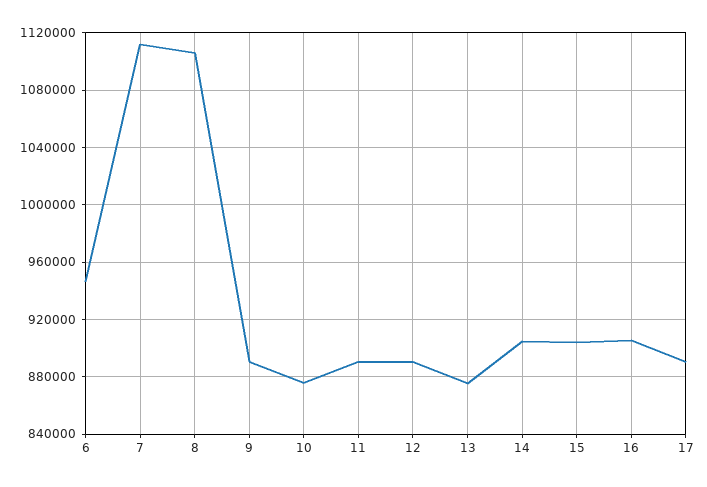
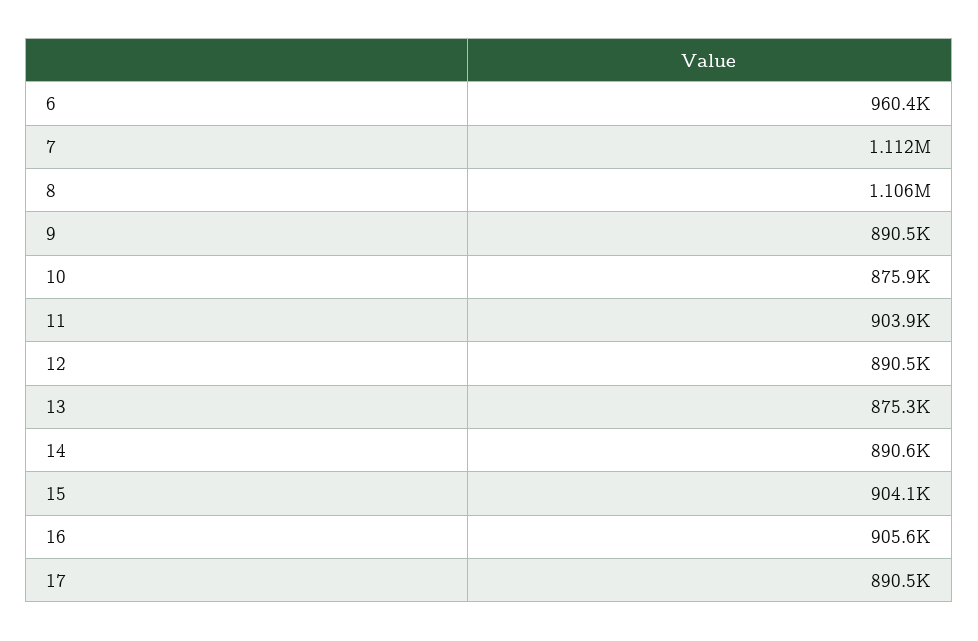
6: 945000 -> 960400
11: 890000 -> 903900
14: 905000 -> 890600

